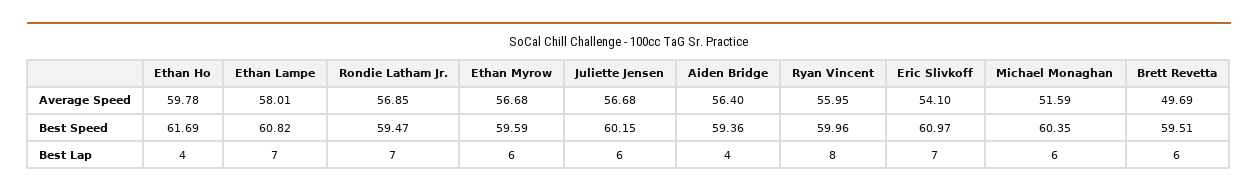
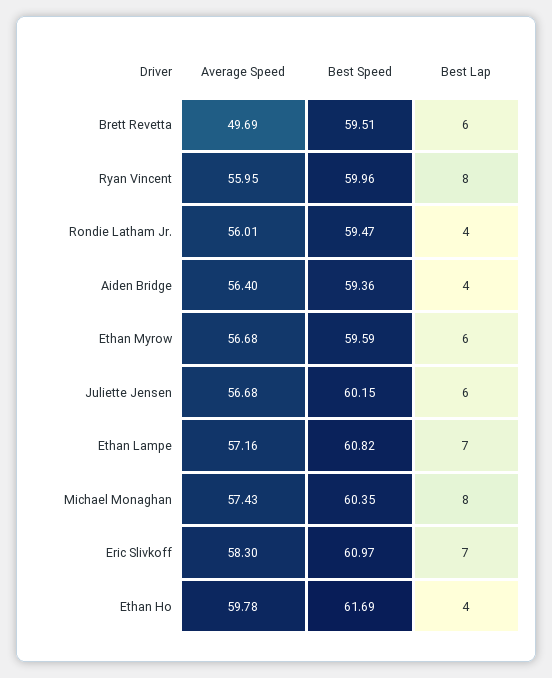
Ethan Lampe, Average Speed: 58.01 -> 57.16
Rondie Latham Jr., Average Speed: 56.85 -> 56.01
Eric Slivkoff, Average Speed: 54.1 -> 58.3
Michael Monaghan, Average Speed: 51.59 -> 57.43
Rondie Latham Jr., Best Lap: 7 -> 4
Michael Monaghan, Best Lap: 6 -> 8

